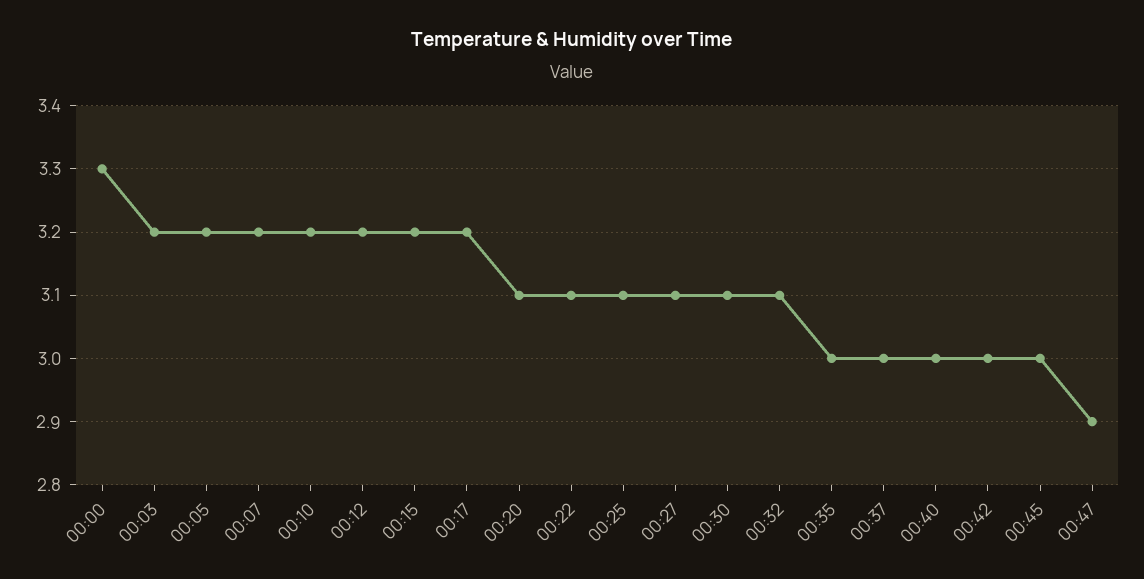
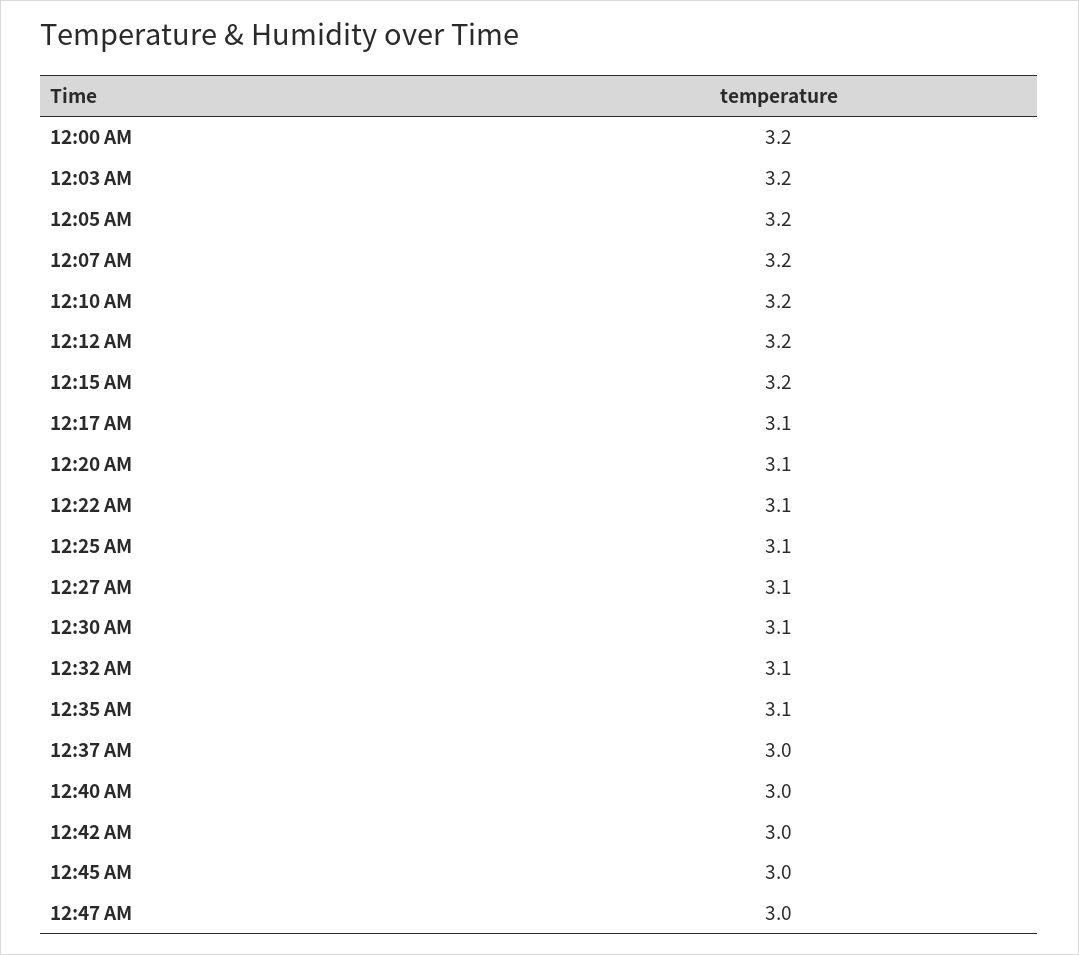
00:00: 3.3 -> 3.2
00:17: 3.2 -> 3.1
00:35: 3 -> 3.1
00:47: 2.9 -> 3

